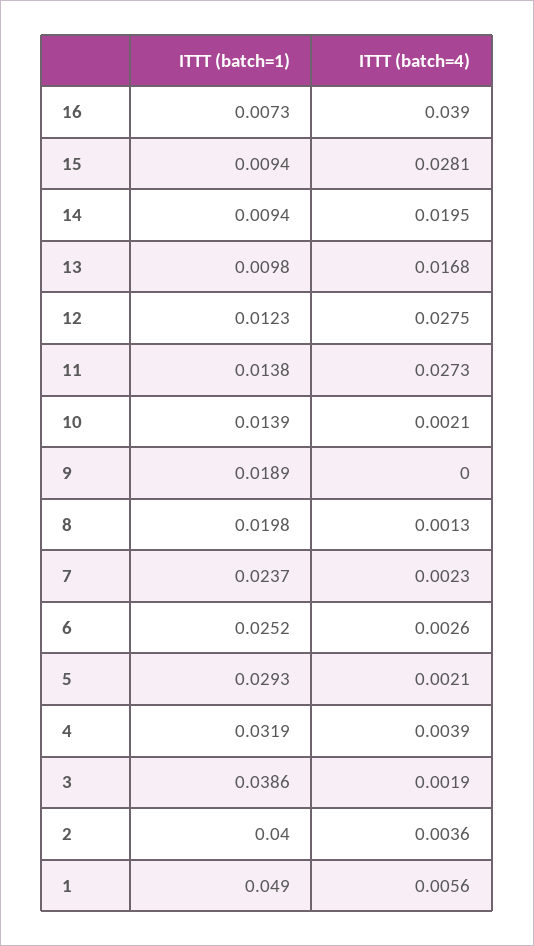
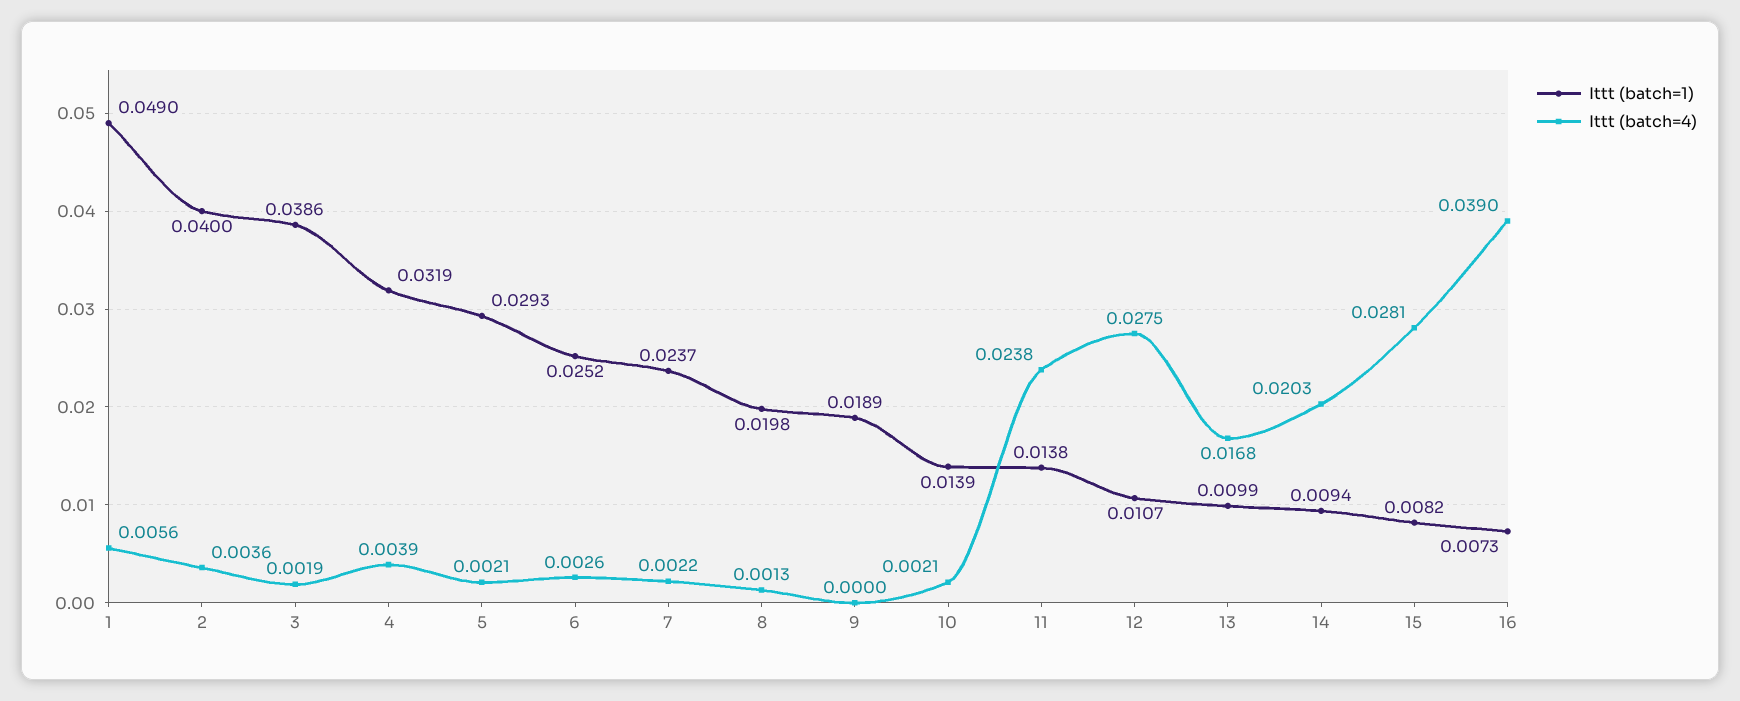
ITTT (batch=1), 15: 0.0094 -> 0.0082
ITTT (batch=4), 14: 0.0195 -> 0.0203
ITTT (batch=1), 13: 0.0098 -> 0.0099
ITTT (batch=1), 12: 0.0123 -> 0.0107
ITTT (batch=4), 11: 0.0273 -> 0.0238
ITTT (batch=4), 7: 0.0023 -> 0.0022

